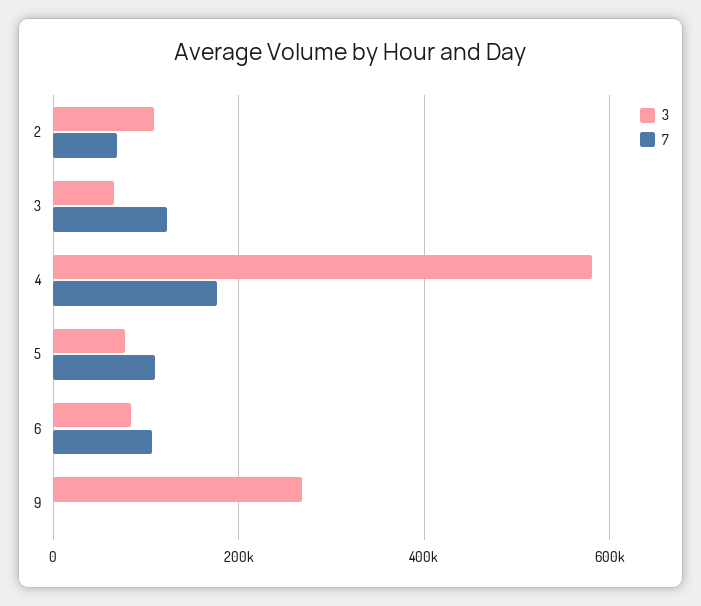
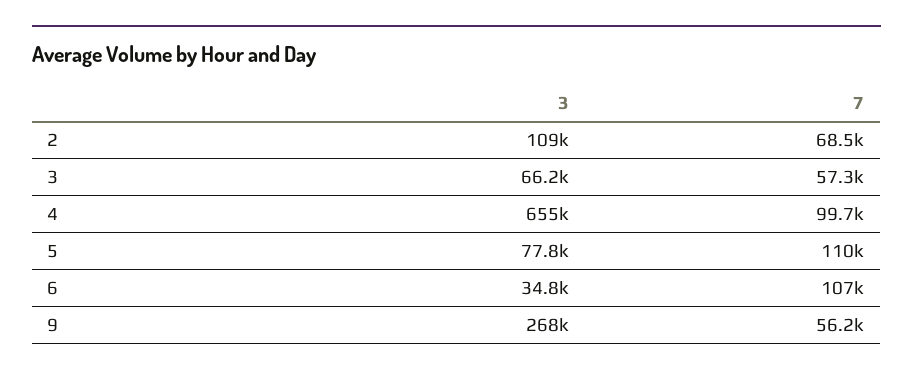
7, 3: 120000 -> 57300
3, 4: 580000 -> 655000
7, 4: 180000 -> 99700
3, 6: 80000 -> 34800
7, 9: 0 -> 56200

